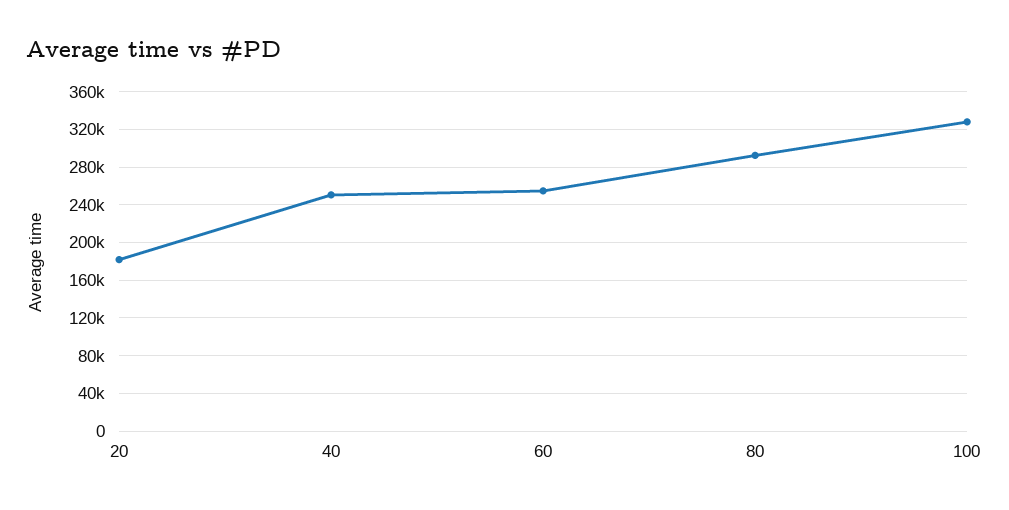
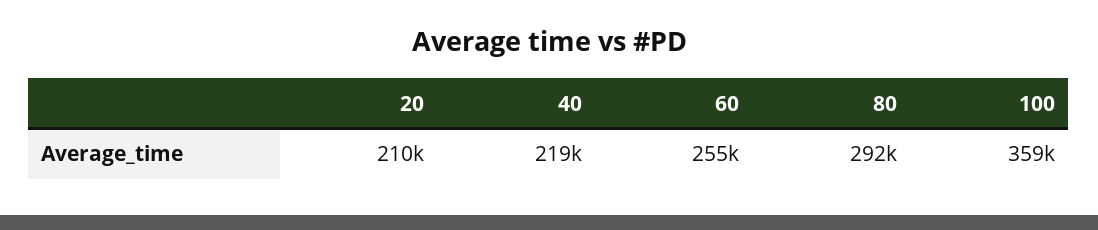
20: 180000 -> 210000
40: 250000 -> 219000
100: 330000 -> 359000

